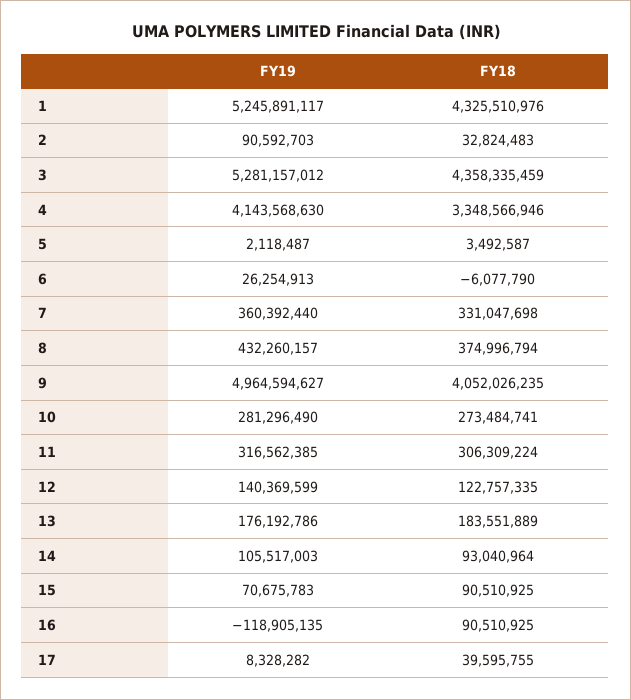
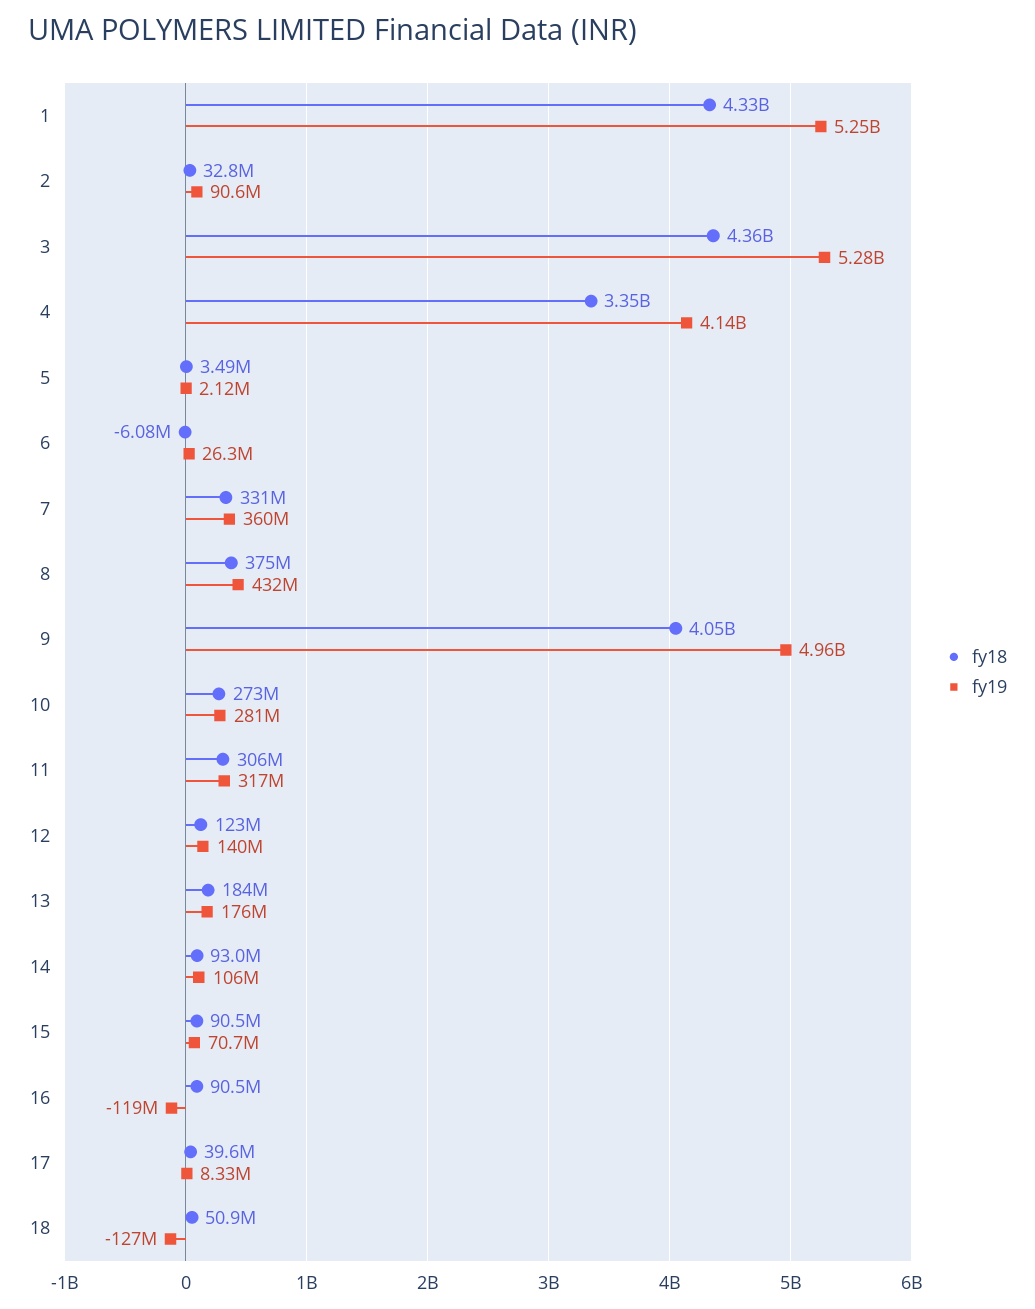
FY18, 18: none -> 50900000
FY19, 18: none -> -127000000

